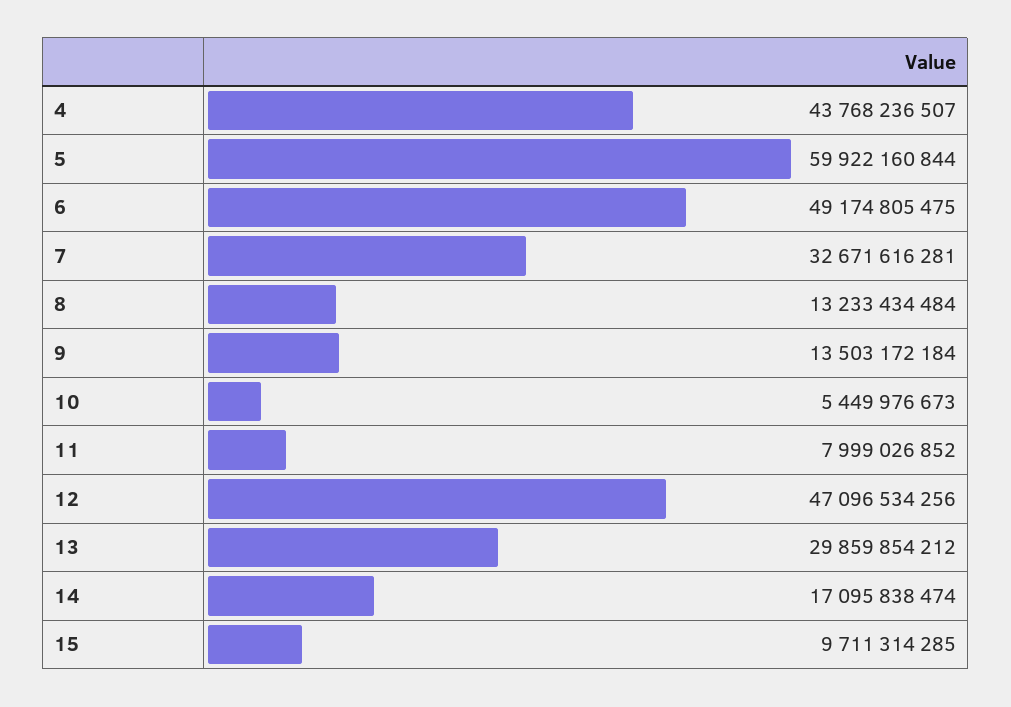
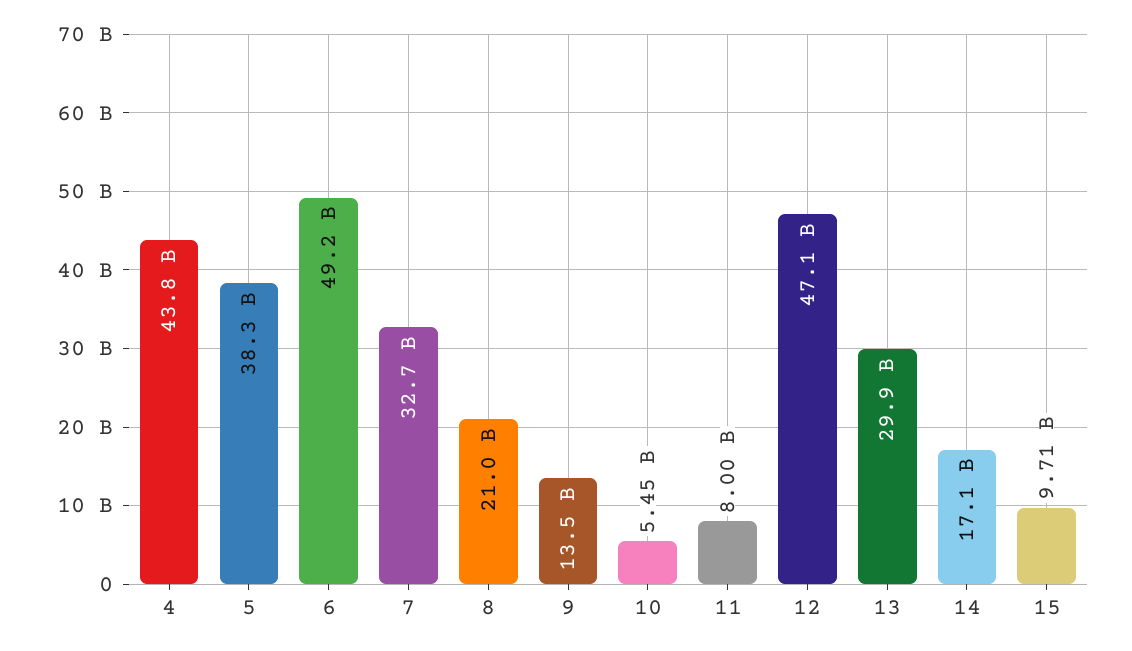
5: 59922160844 -> 38300000000
8: 13233434484 -> 21000000000

